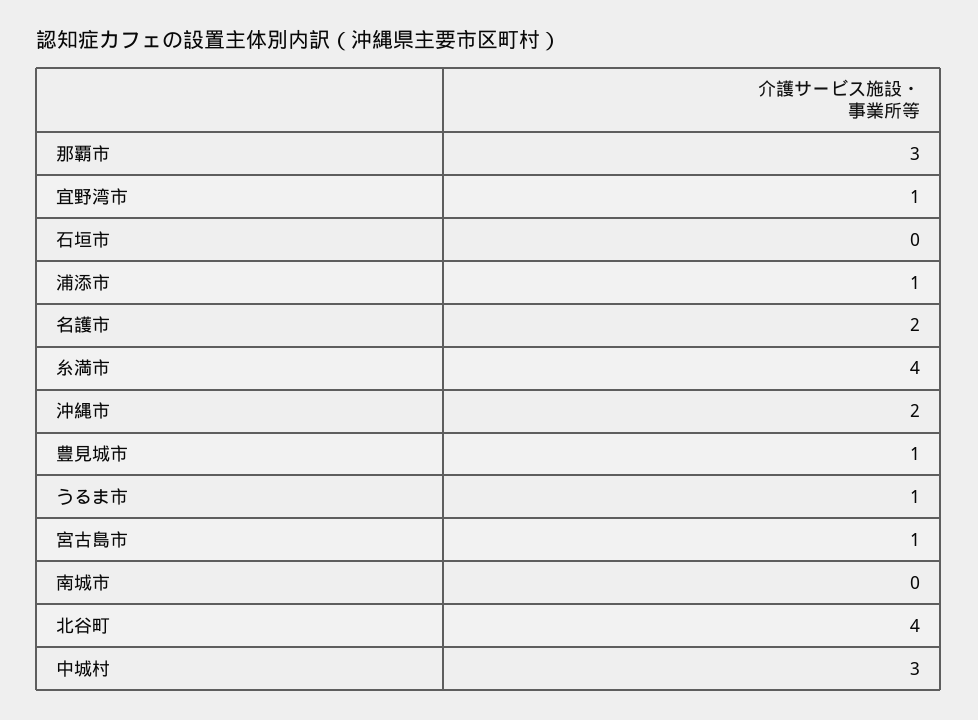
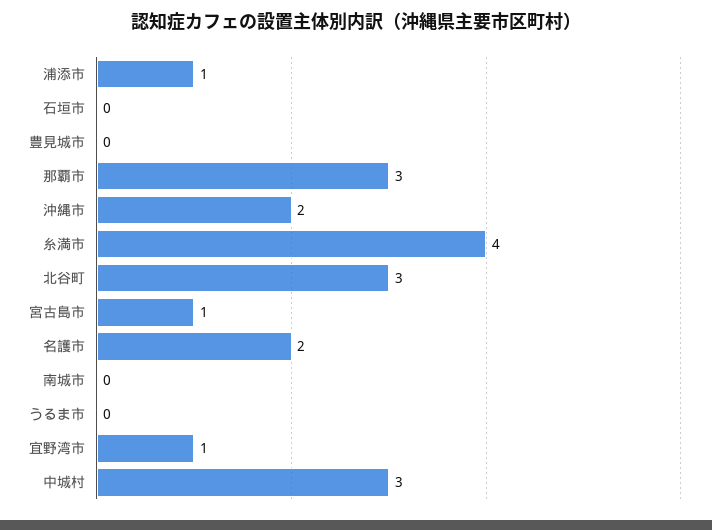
豊見城市: 1 -> 0
うるま市: 1 -> 0
北谷町: 4 -> 3

